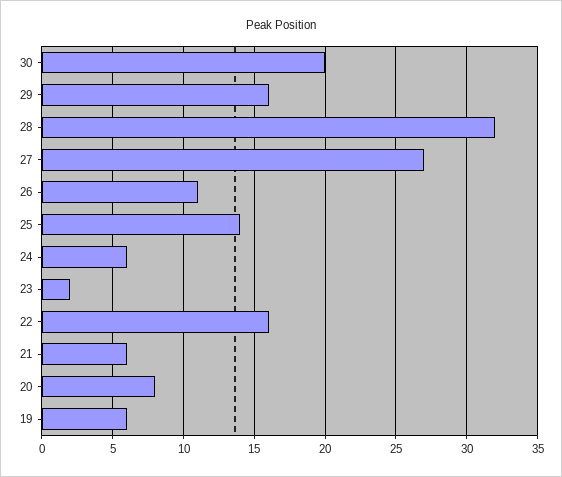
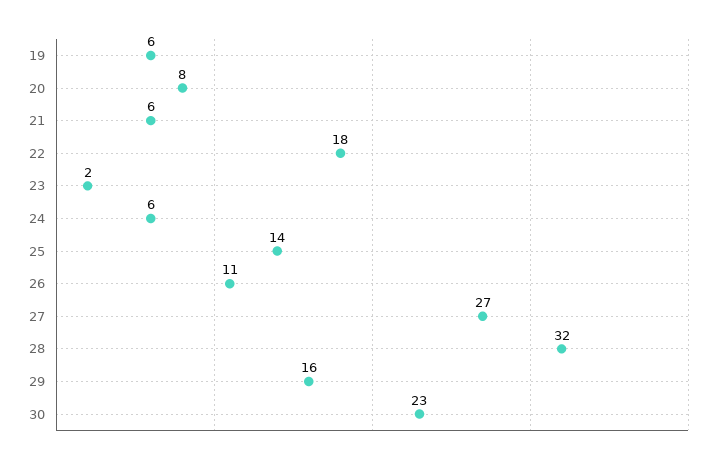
30: 20 -> 23
22: 16 -> 18

